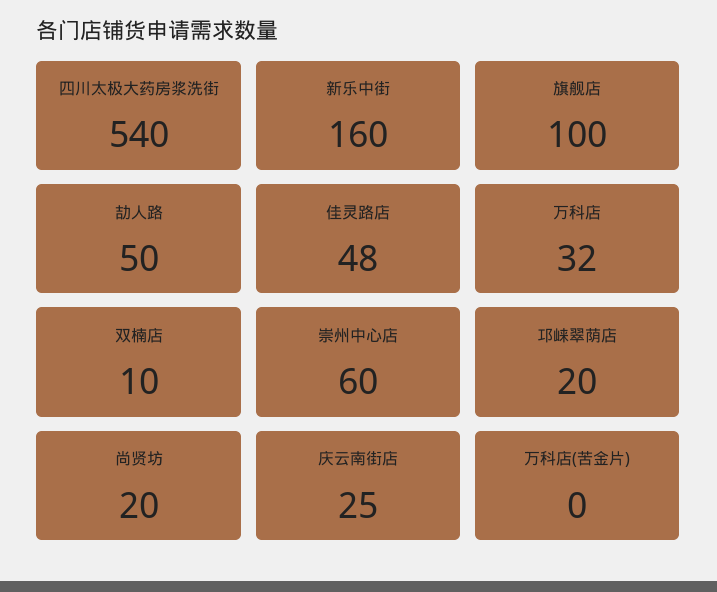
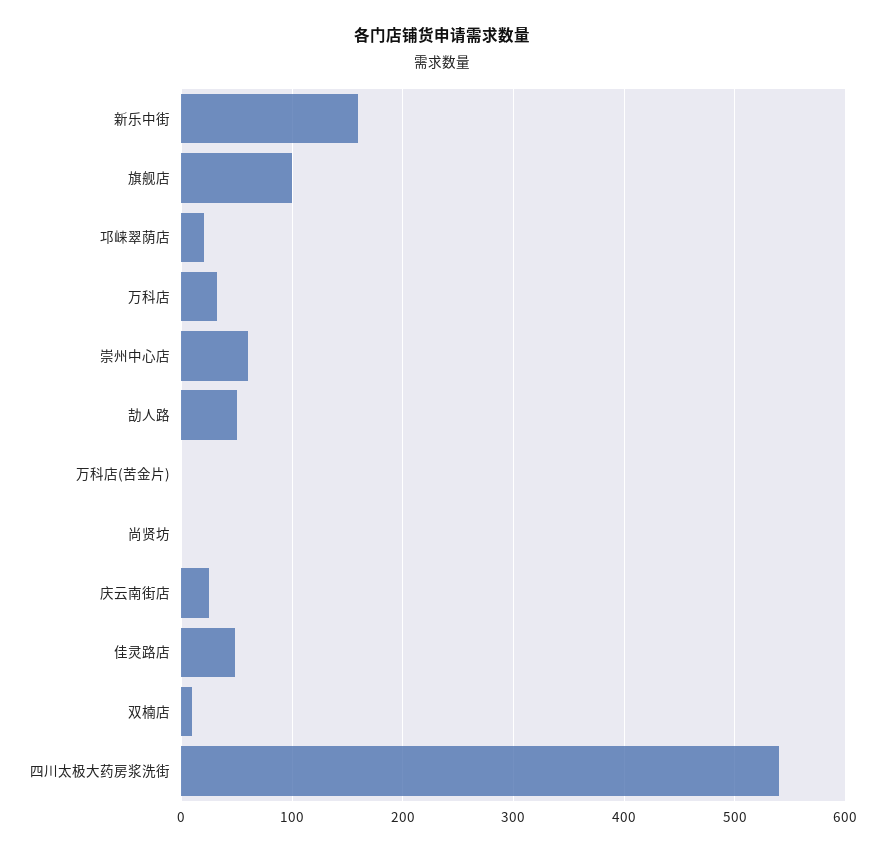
尚贤坊: 20 -> 0

